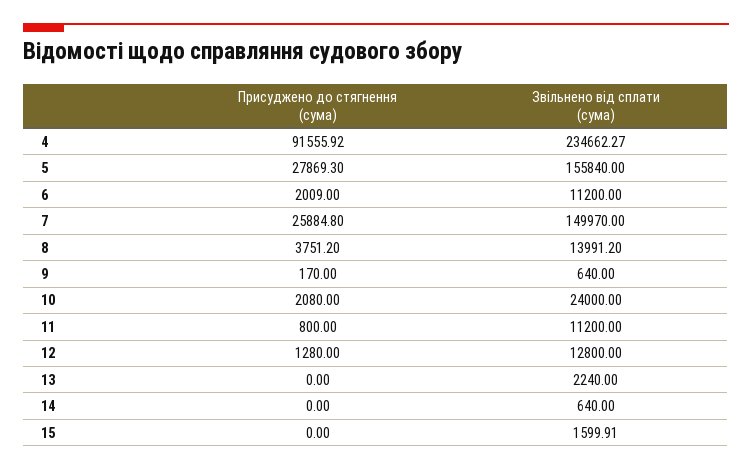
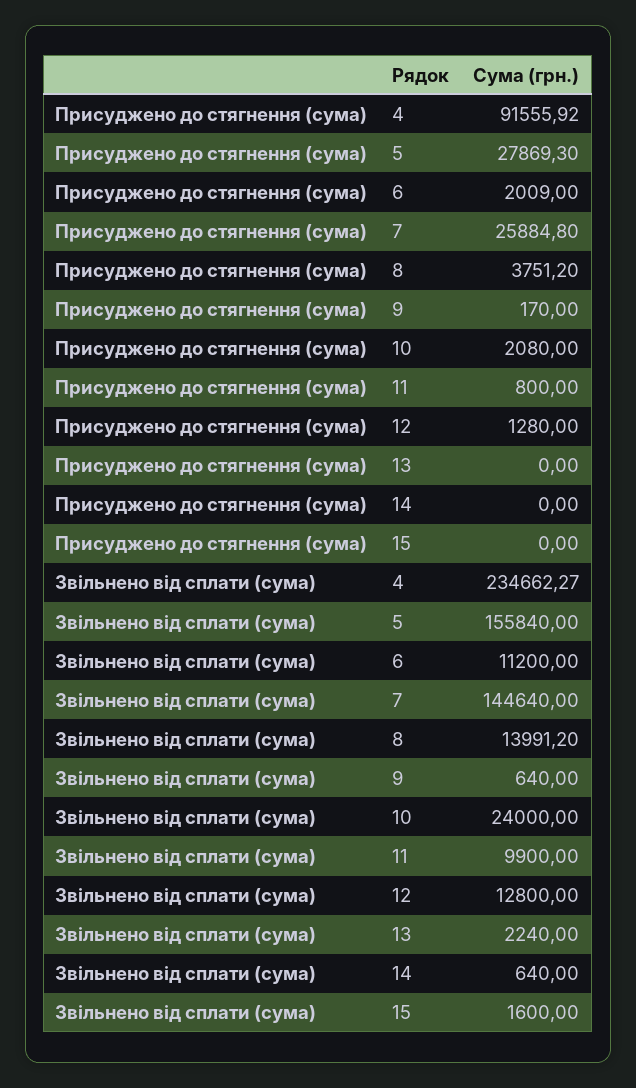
Звільнено від сплати (сума), 7: 149970 -> 144640
Звільнено від сплати (сума), 11: 11200 -> 9900
Звільнено від сплати (сума), 15: 1599.91 -> 1600

